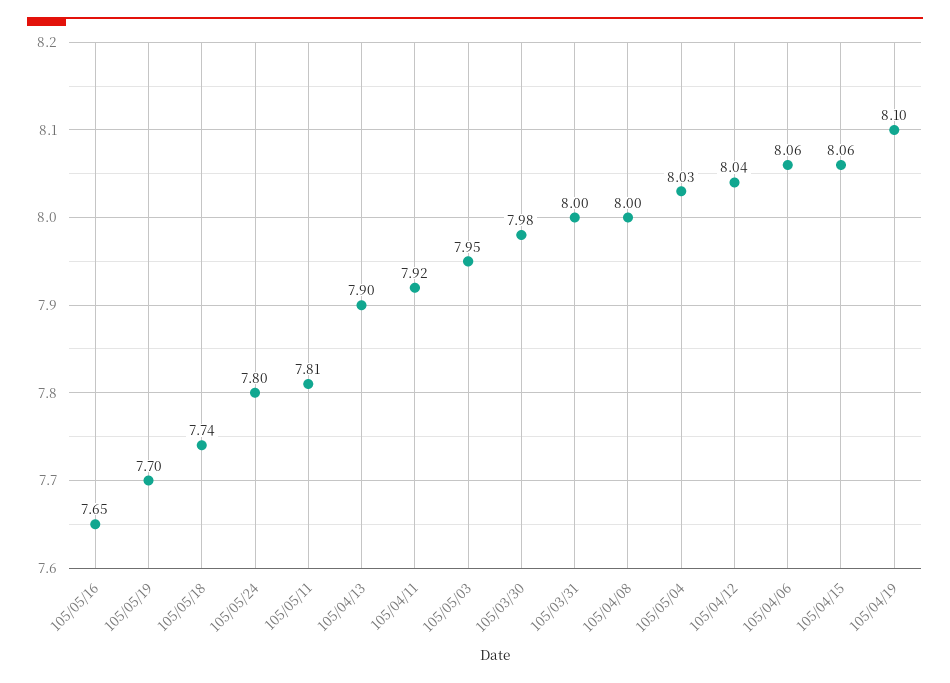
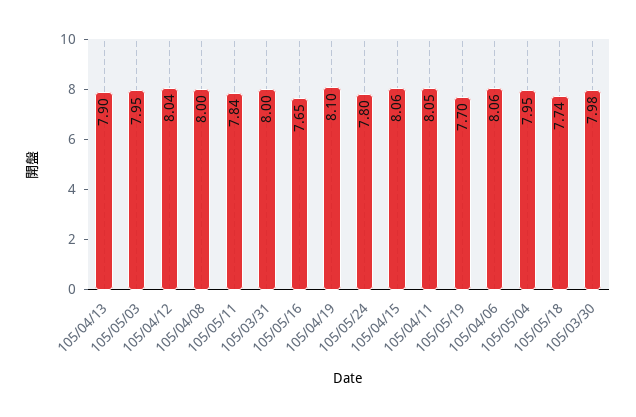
105/05/11: 7.81 -> 7.84
105/04/11: 7.92 -> 8.05
105/05/04: 8.03 -> 7.95

